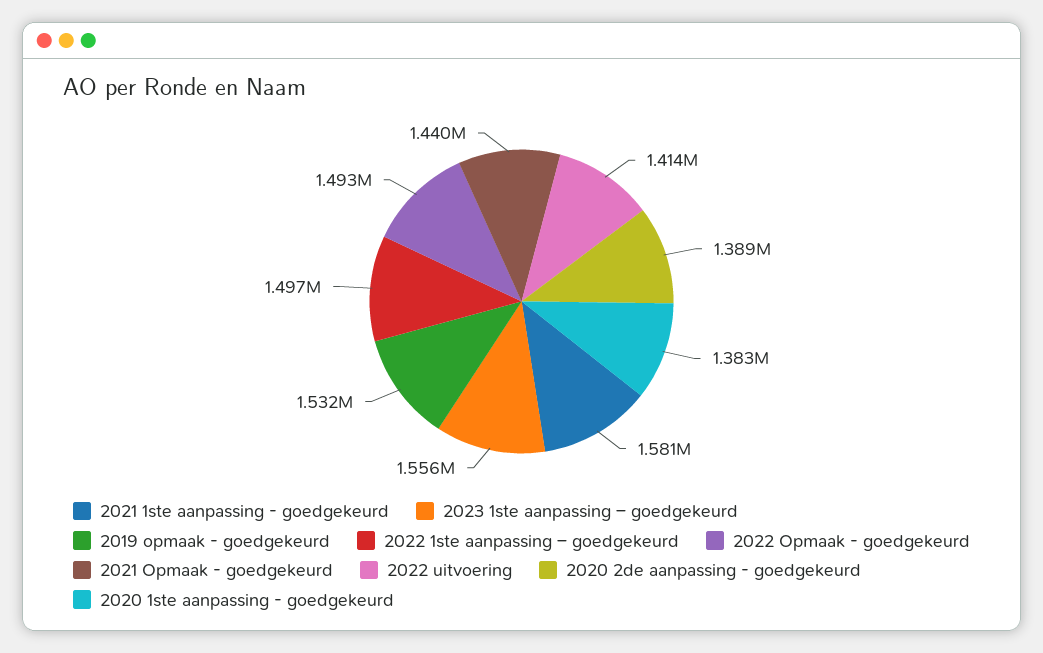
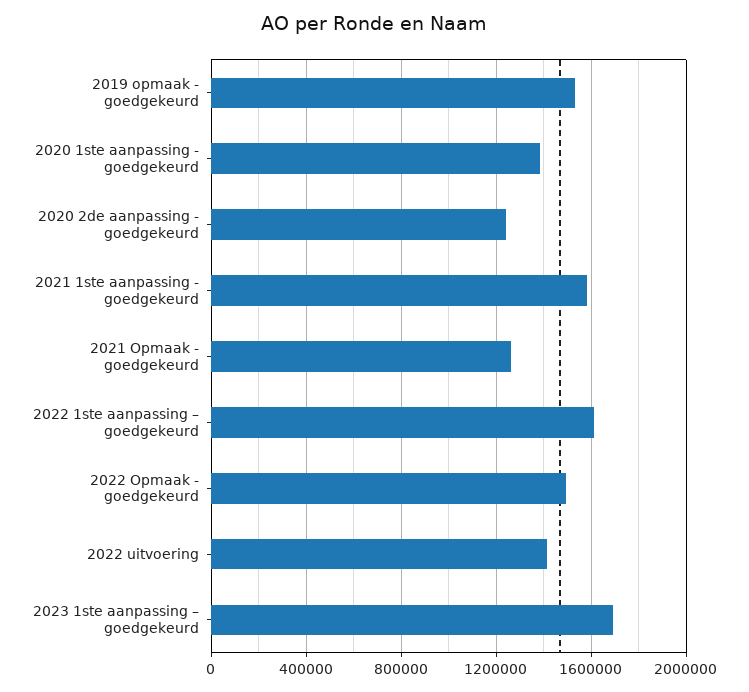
2023 1ste aanpassing – goedgekeurd: 1556000 -> 1700000
2022 1ste aanpassing – goedgekeurd: 1497000 -> 1600000
2021 Opmaak - goedgekeurd: 1440000 -> 1250000
2020 2de aanpassing - goedgekeurd: 1389000 -> 1250000

